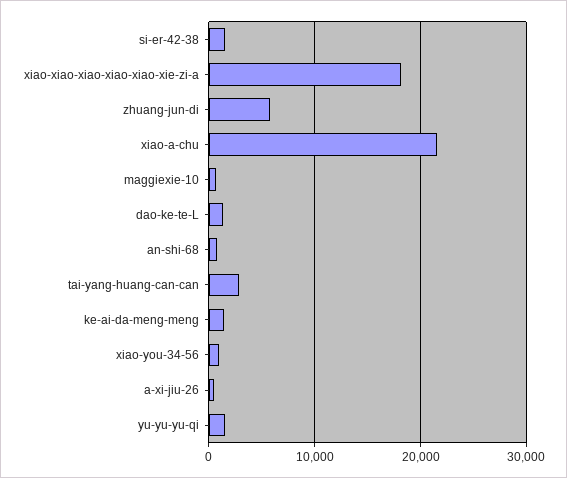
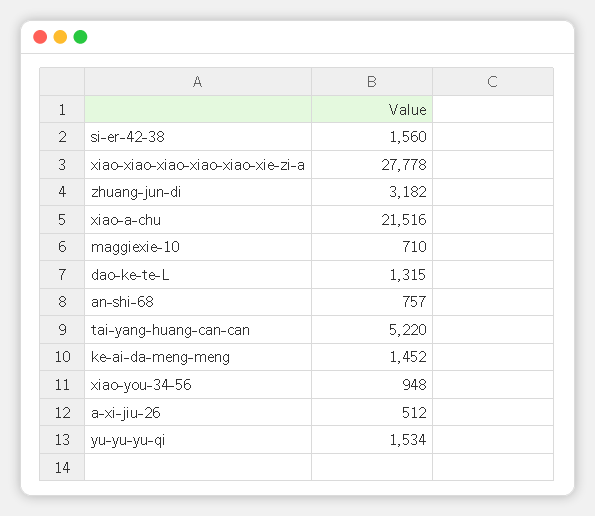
xiao-xiao-xiao-xiao-xiao-xie-zi-a: 18000 -> 27778
zhuang-jun-di: 6000 -> 3182
tai-yang-huang-can-can: 3000 -> 5220

